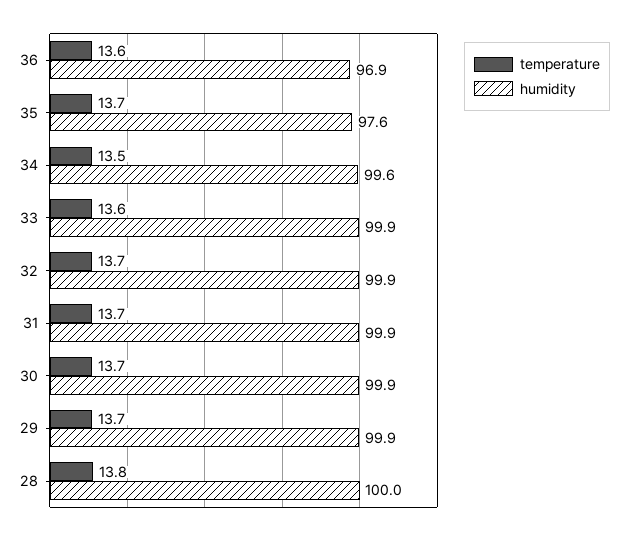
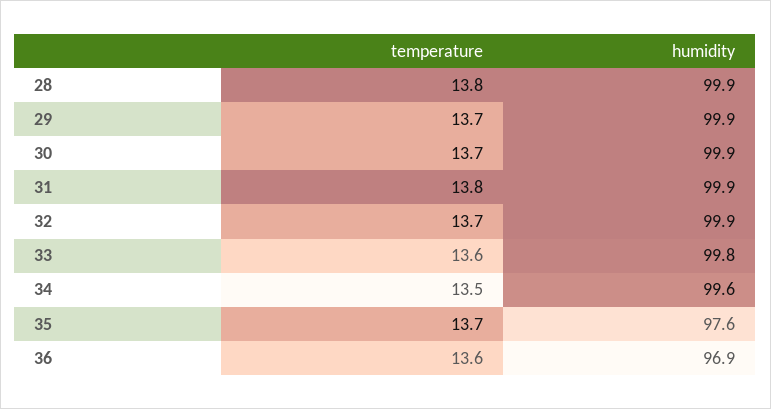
humidity, 33: 99.9 -> 99.8
temperature, 31: 13.7 -> 13.8
humidity, 28: 100 -> 99.9

